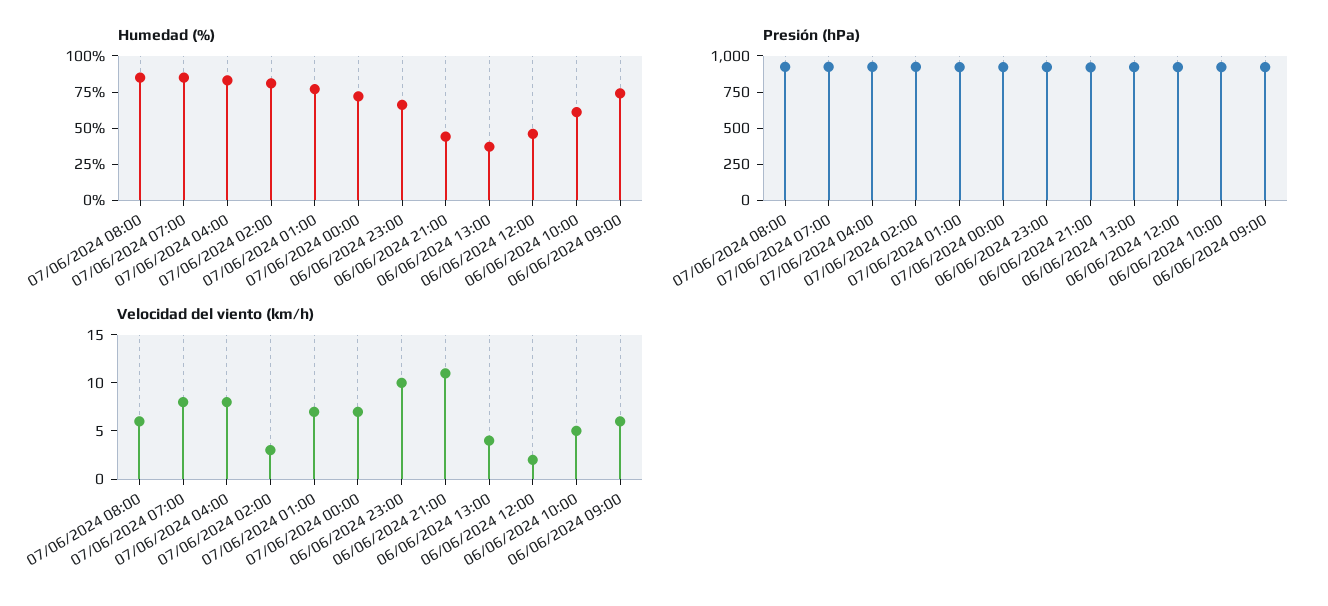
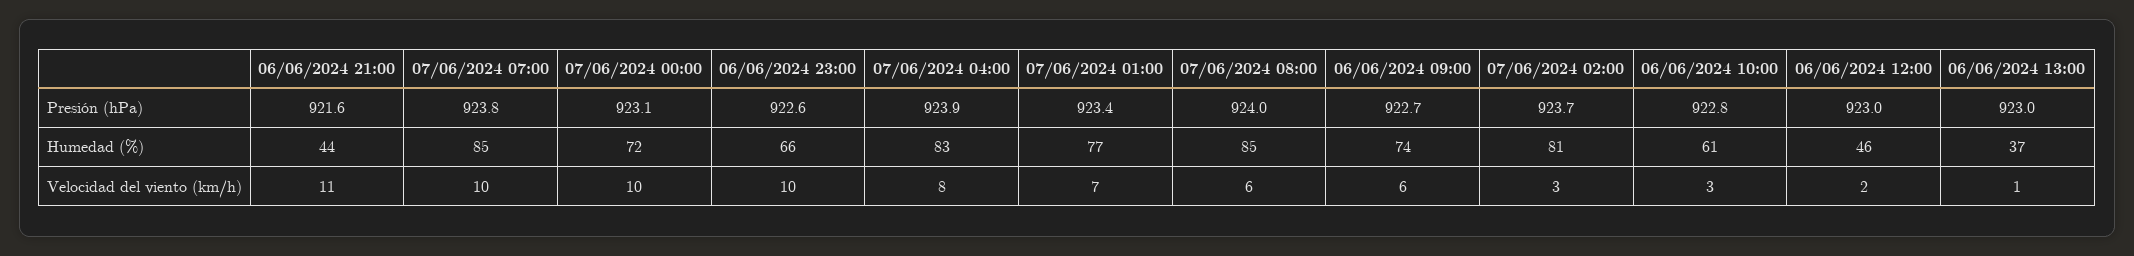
Velocidad del viento (km/h), 07/06/2024 07:00: 8 -> 10
Velocidad del viento (km/h), 07/06/2024 00:00: 7 -> 10
Velocidad del viento (km/h), 06/06/2024 13:00: 4 -> 1
Velocidad del viento (km/h), 06/06/2024 10:00: 5 -> 3

